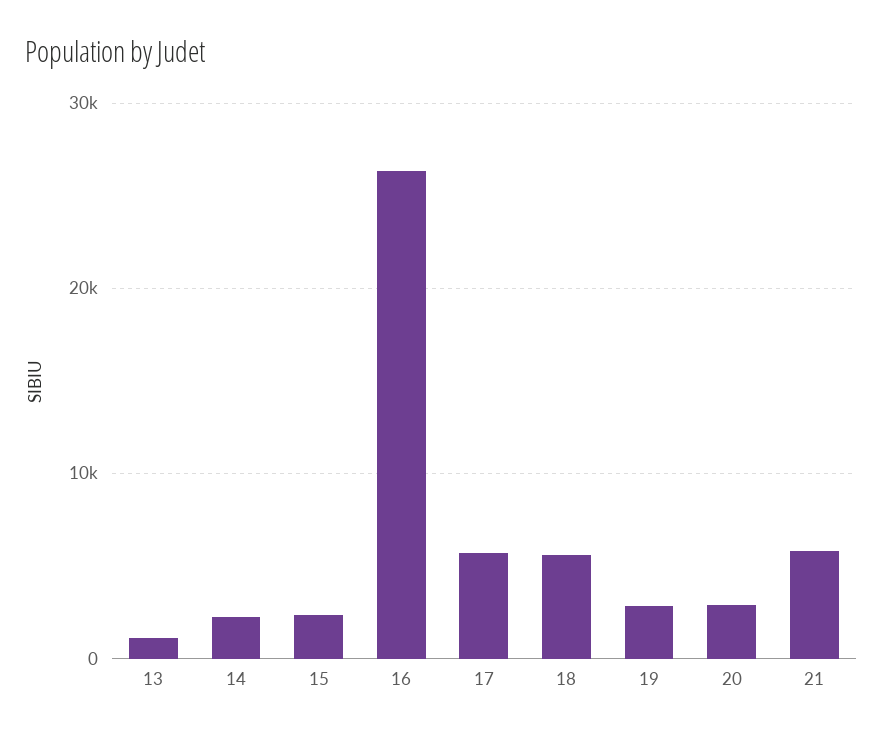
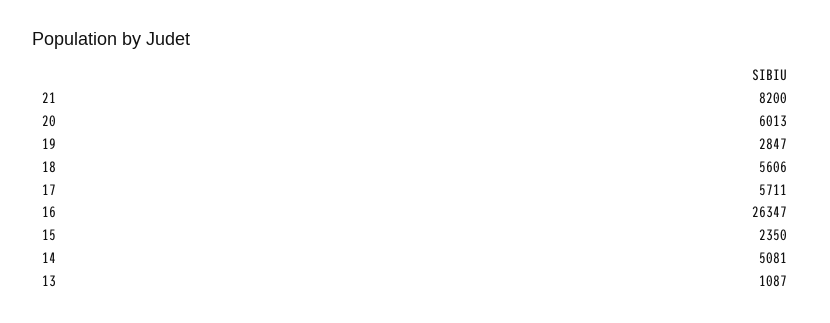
14: 2000 -> 5081
20: 3000 -> 6013
21: 6000 -> 8200

